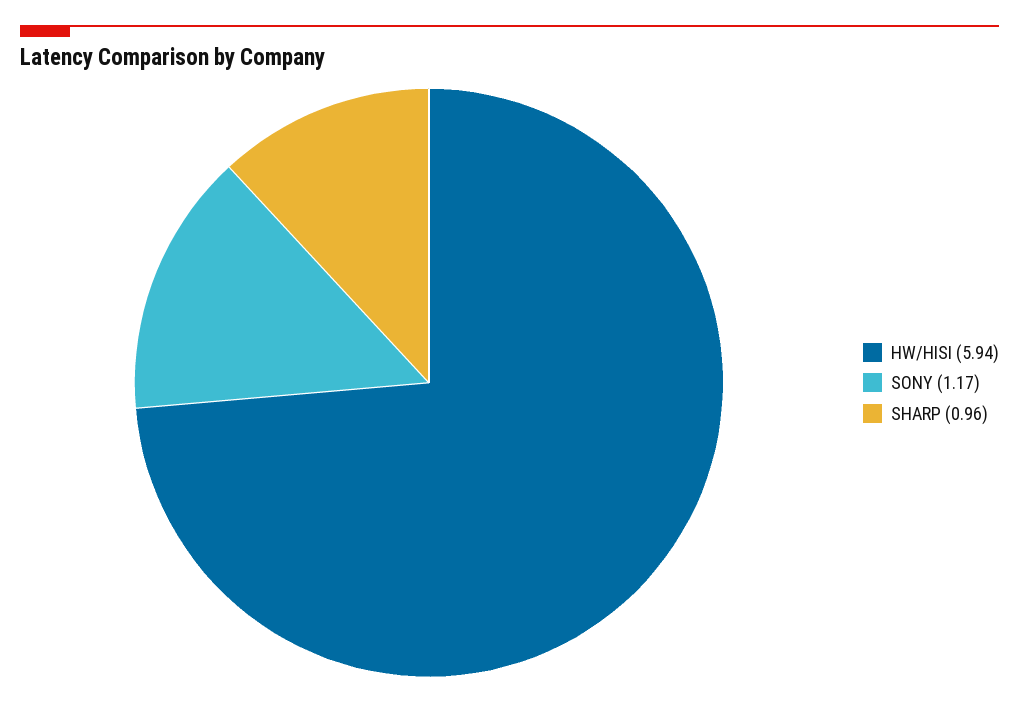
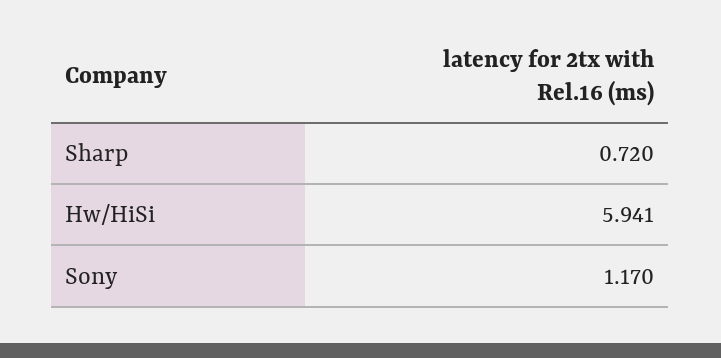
SHARP: 0.96 -> 0.72

